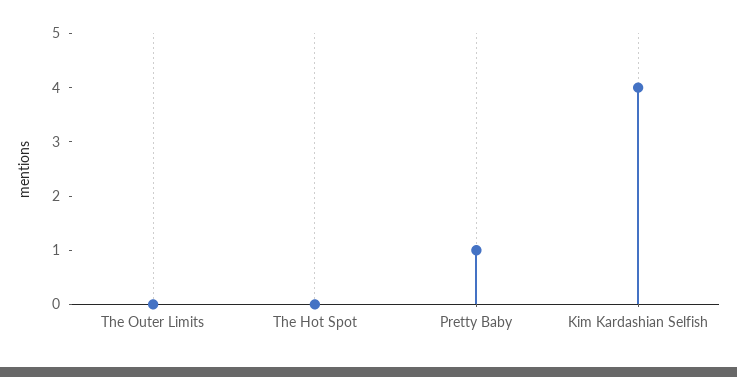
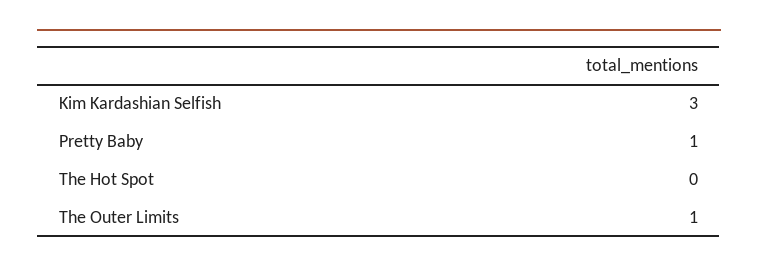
The Outer Limits: 0 -> 1
Kim Kardashian Selfish: 4 -> 3

